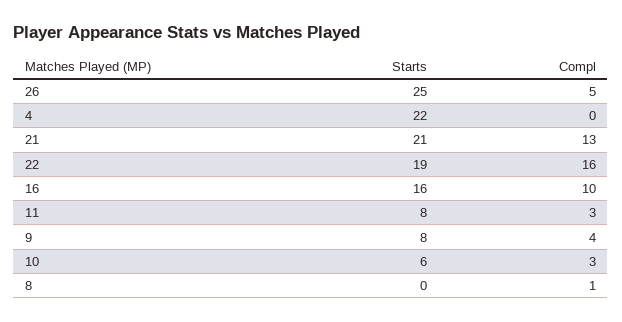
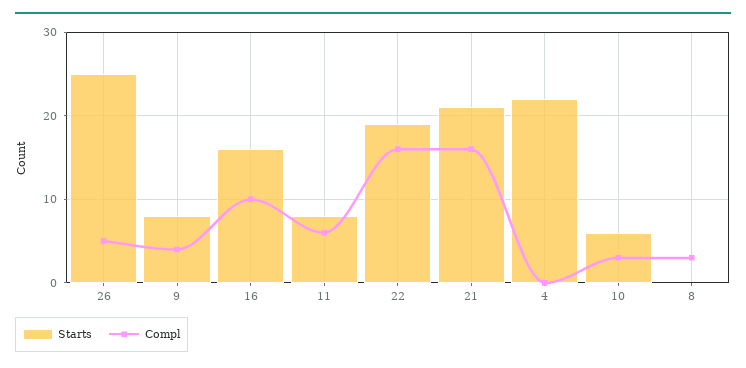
Compl, 21: 13 -> 16
Compl, 11: 3 -> 6
Compl, 8: 1 -> 3

